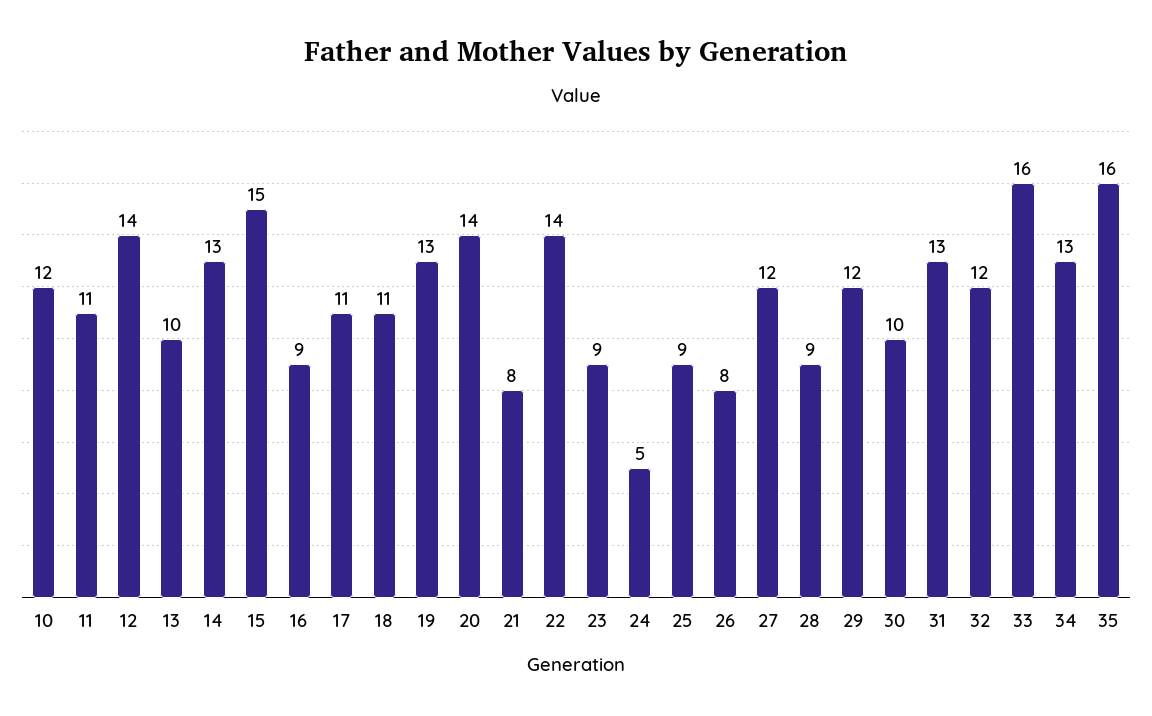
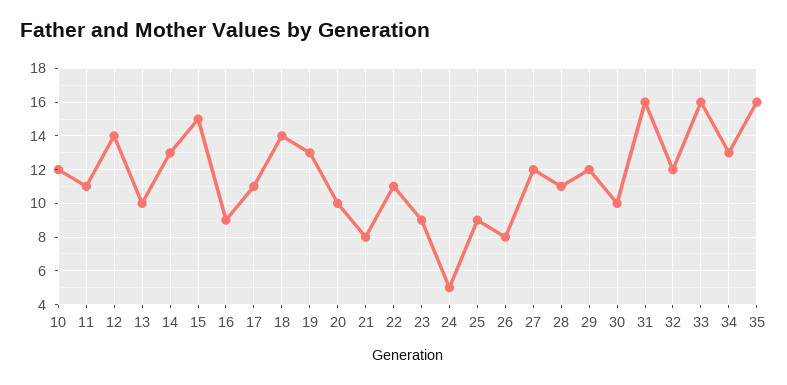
18: 11 -> 14
20: 14 -> 10
22: 14 -> 11
28: 9 -> 11
31: 13 -> 16

